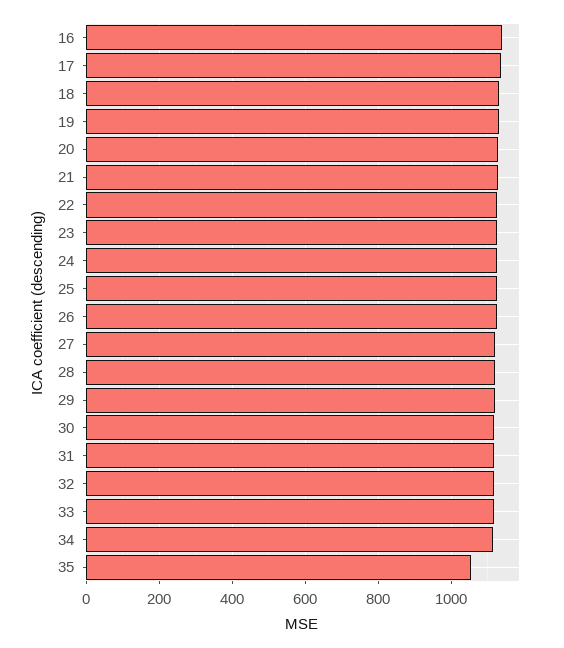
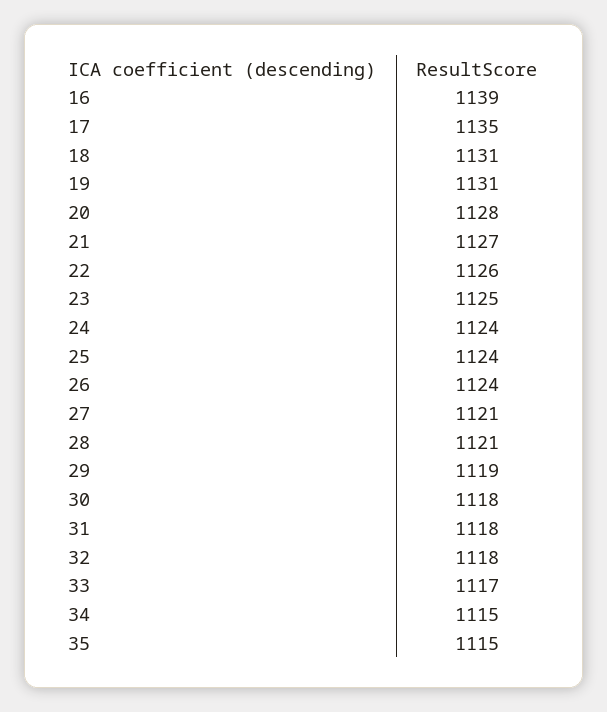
35: 1060 -> 1115

